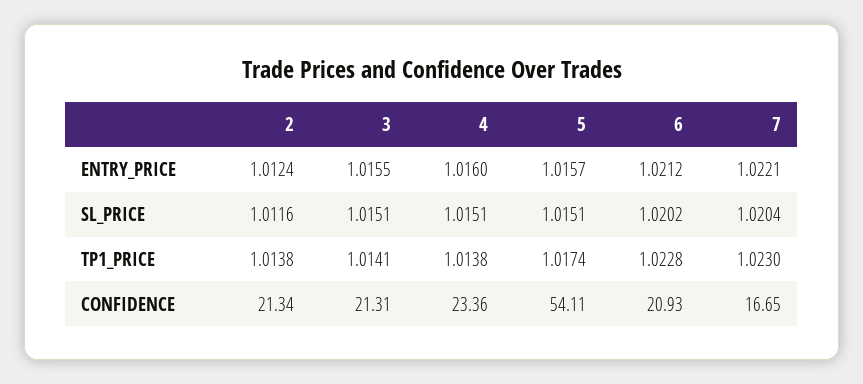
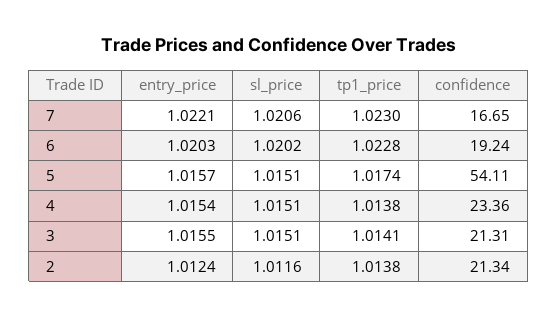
4, ENTRY_PRICE: 1.016 -> 1.0154
6, ENTRY_PRICE: 1.0212 -> 1.0203
7, SL_PRICE: 1.0204 -> 1.0206
6, CONFIDENCE: 20.93 -> 19.24

